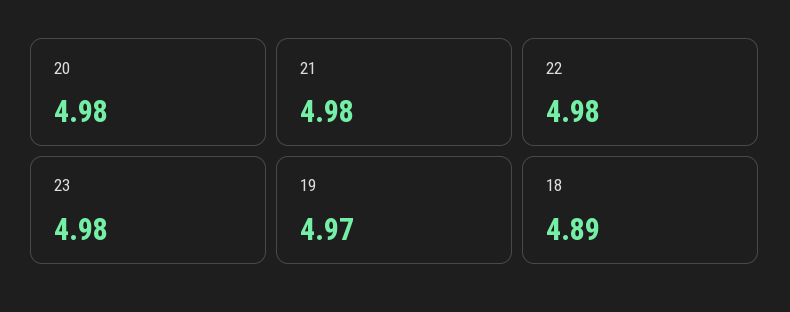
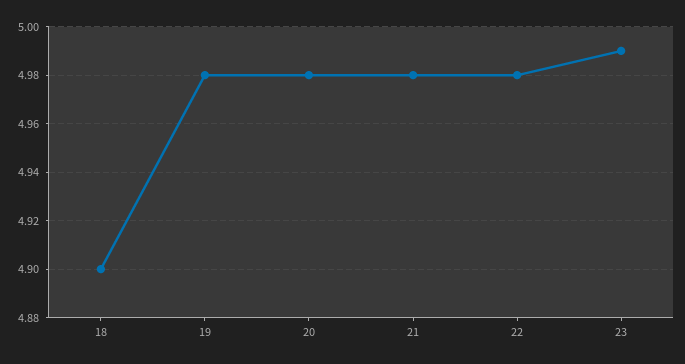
23: 4.98 -> 4.99
19: 4.97 -> 4.98
18: 4.89 -> 4.9

